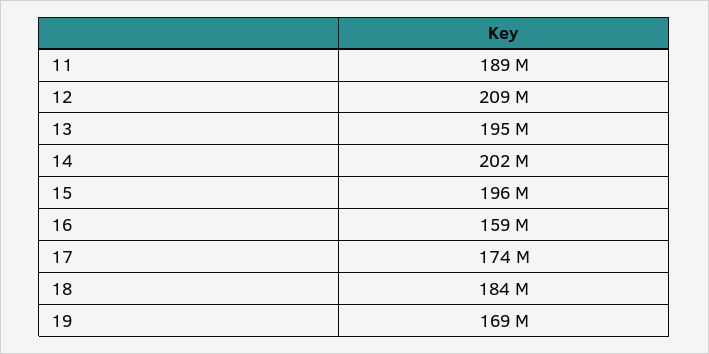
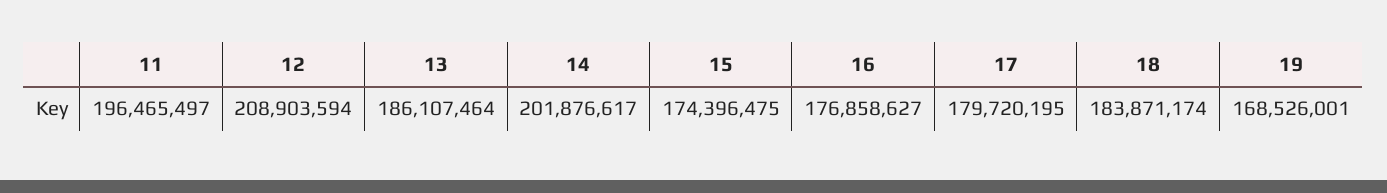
11: 189000000 -> 196465497
13: 195000000 -> 186107464
15: 196000000 -> 174396475
16: 159000000 -> 176858627
17: 174000000 -> 179720195

